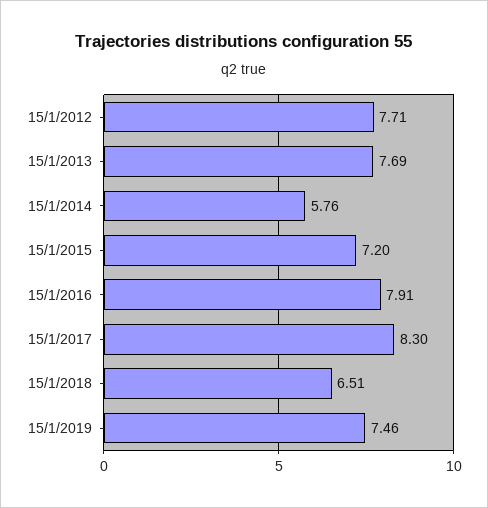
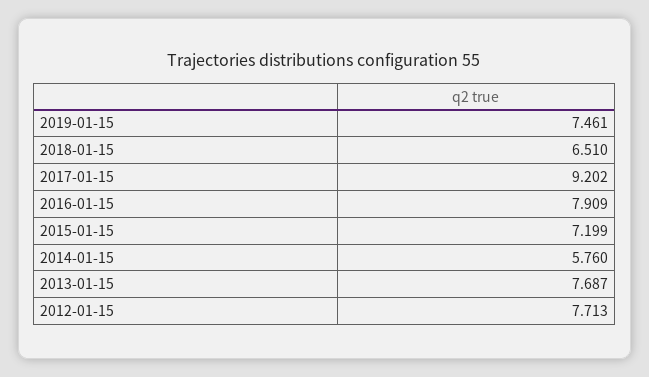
15/1/2017: 8.3 -> 9.202

